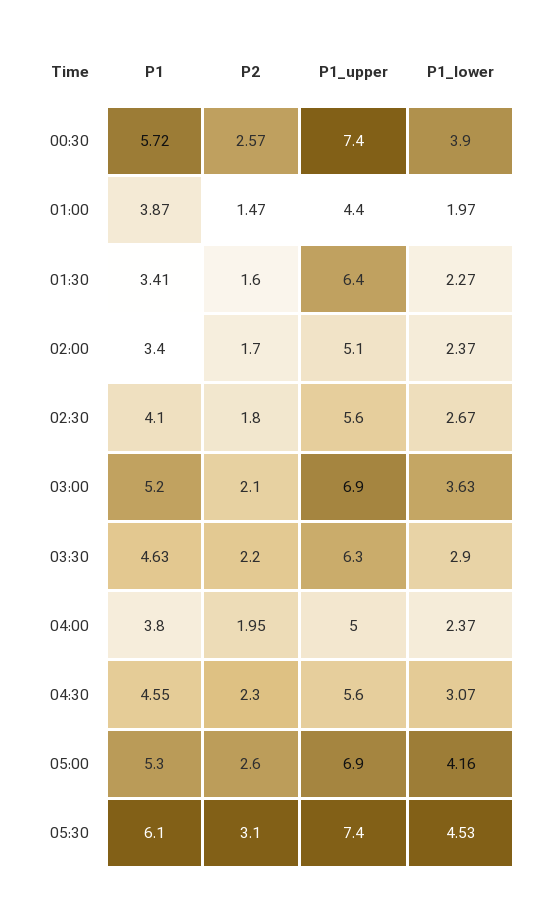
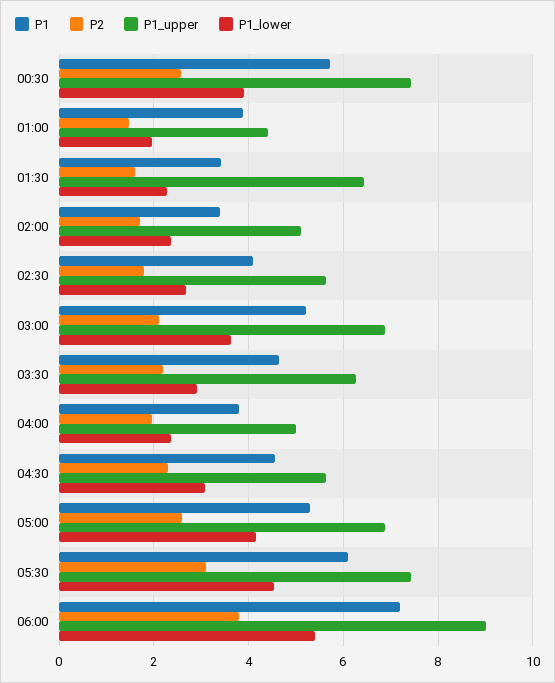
P1, 06:00: none -> 7.2
P2, 06:00: none -> 3.8
P1_upper, 06:00: none -> 9
P1_lower, 06:00: none -> 5.4

